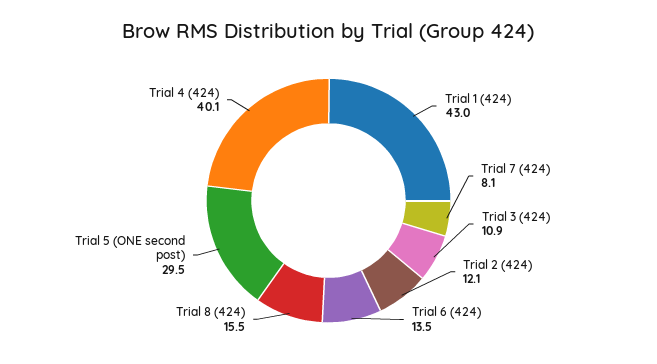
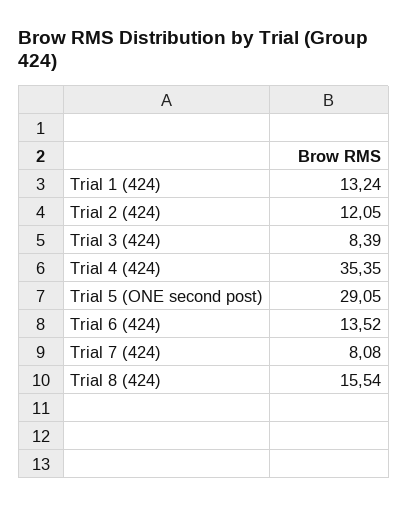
Trial 1 (424): 43 -> 13.24
Trial 3 (424): 10.9 -> 8.39
Trial 5 (ONE second post): 29.5 -> 29.05
Trial 4 (424): 40.1 -> 35.35

